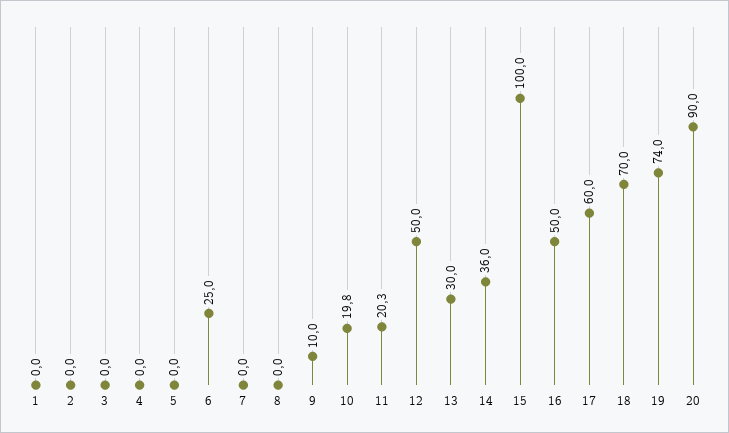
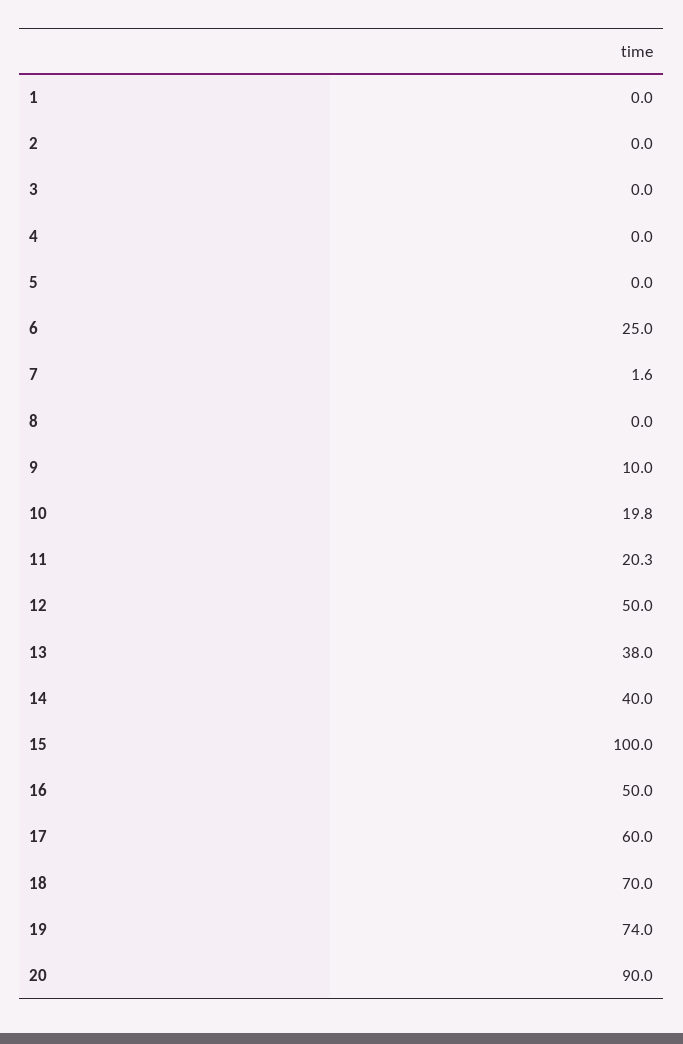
7: 0 -> 1.6
13: 30 -> 38
14: 36 -> 40

